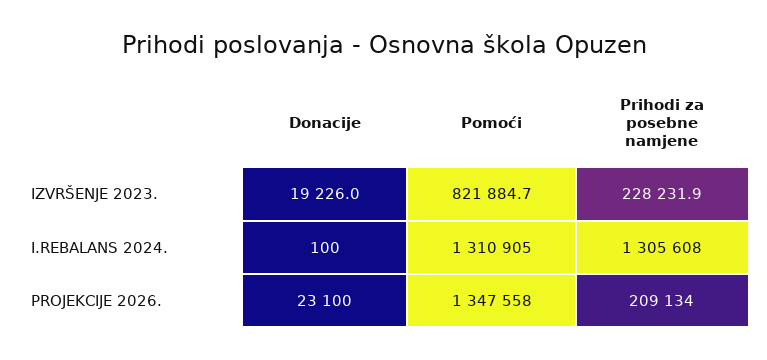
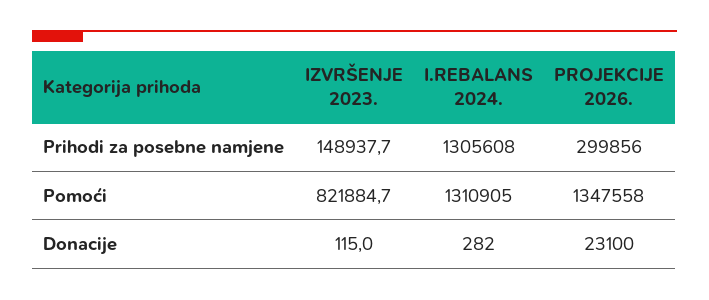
Donacije, IZVRŠENJE 2023.: 19226 -> 115
Prihodi za posebne namjene, IZVRŠENJE 2023.: 228231.9 -> 148937.7
Donacije, I.REBALANS 2024.: 100 -> 282
Prihodi za posebne namjene, PROJEKCIJE 2026.: 209134 -> 299856

